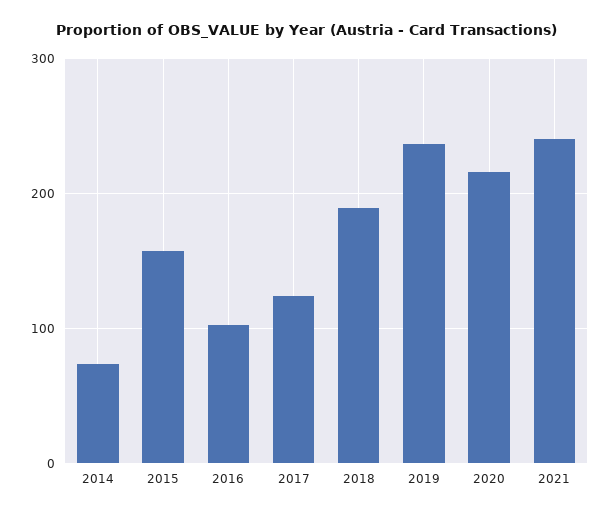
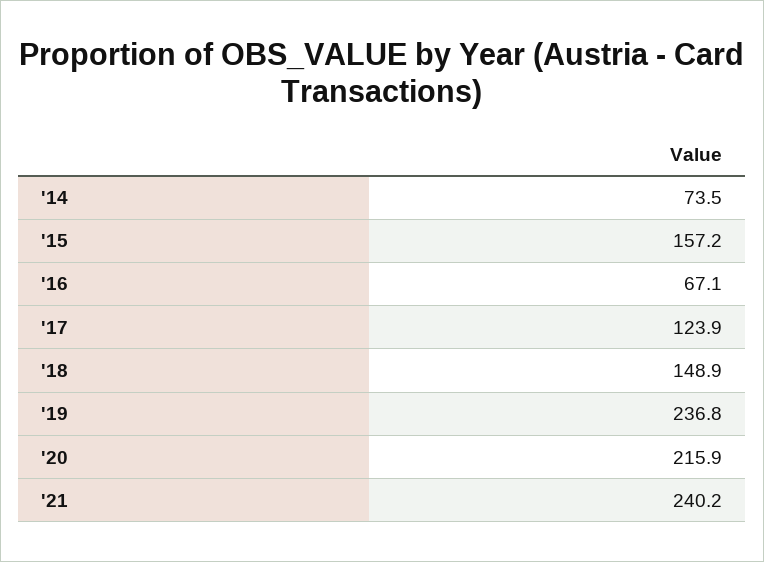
2016: 100 -> 67.1
2018: 190 -> 148.9

